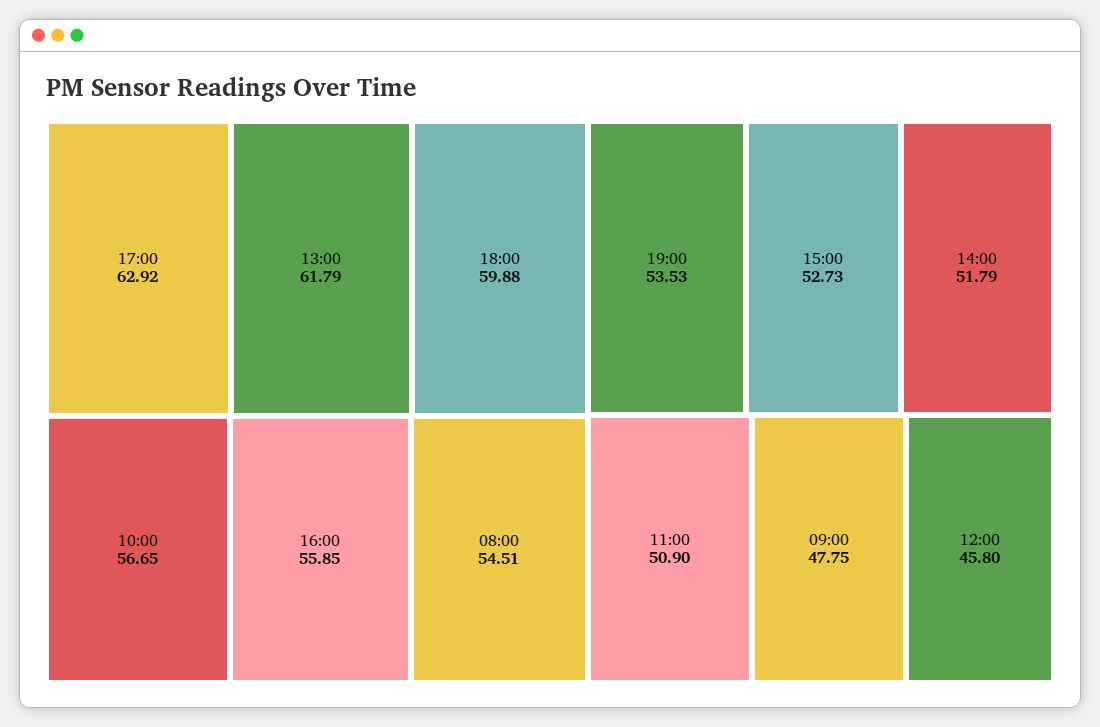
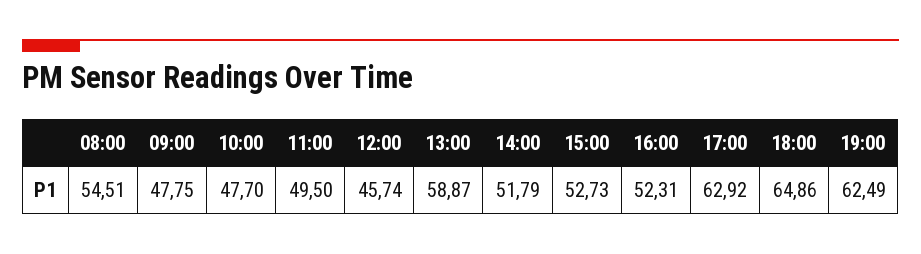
13:00: 61.79 -> 58.87
18:00: 59.88 -> 64.86
10:00: 56.65 -> 47.7
16:00: 55.85 -> 52.31
19:00: 53.53 -> 62.49
11:00: 50.9 -> 49.5
12:00: 45.8 -> 45.74

